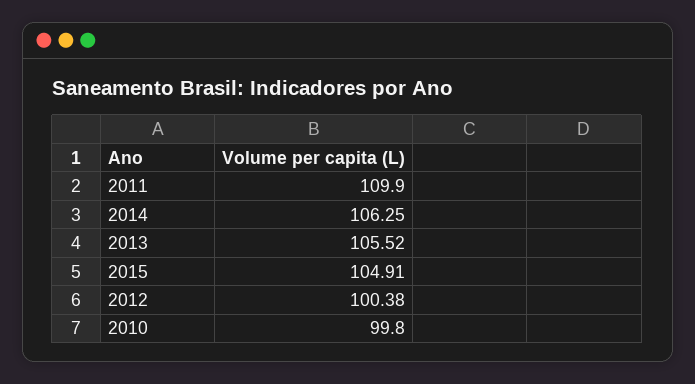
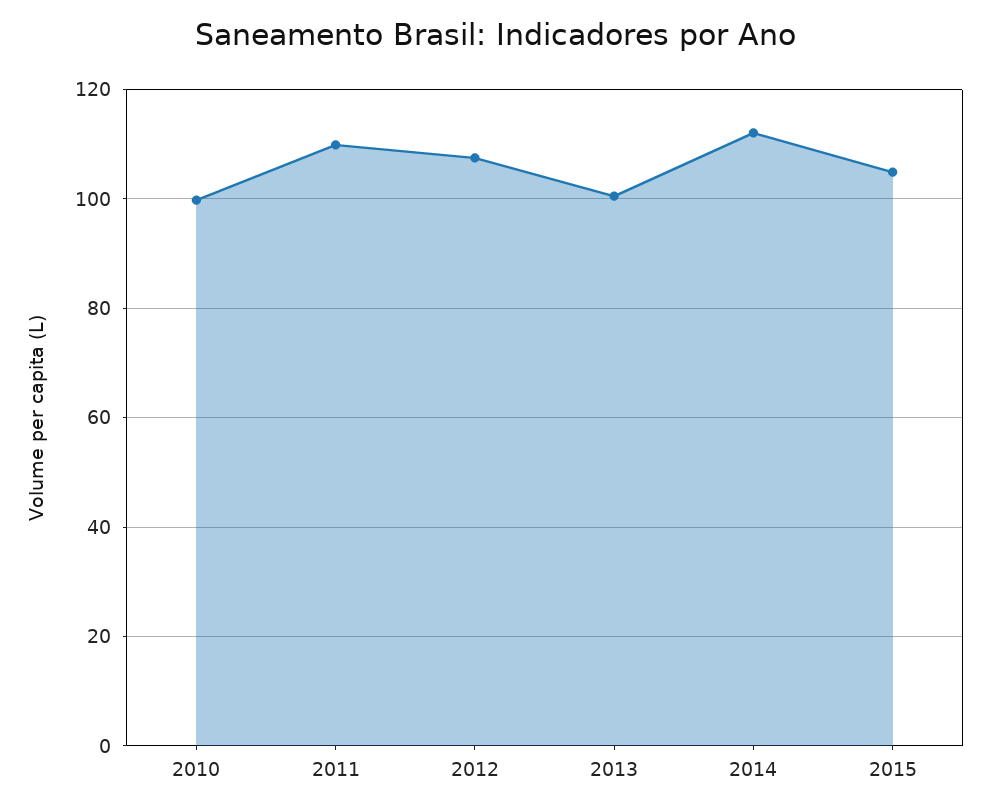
2014: 106.25 -> 112
2013: 105.52 -> 100
2012: 100.38 -> 108

